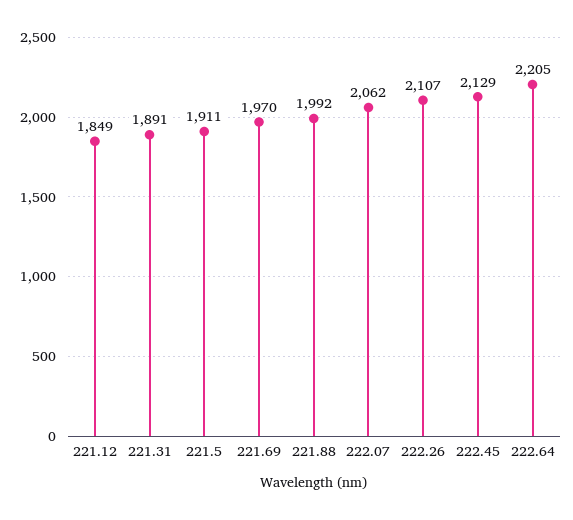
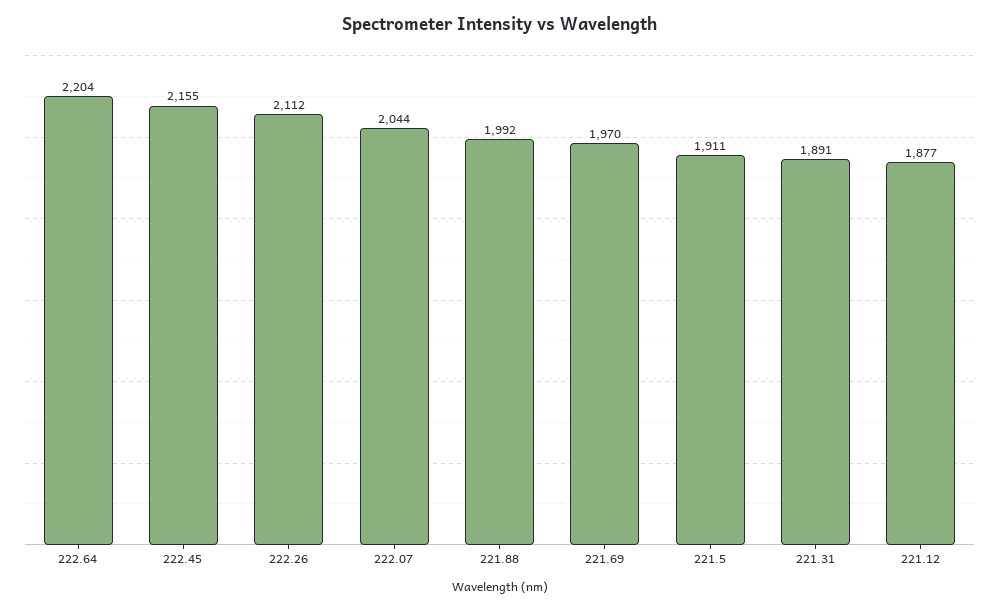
221.12: 1849 -> 1877
222.07: 2062 -> 2044
222.26: 2107 -> 2112
222.45: 2129 -> 2155
222.64: 2205 -> 2204

